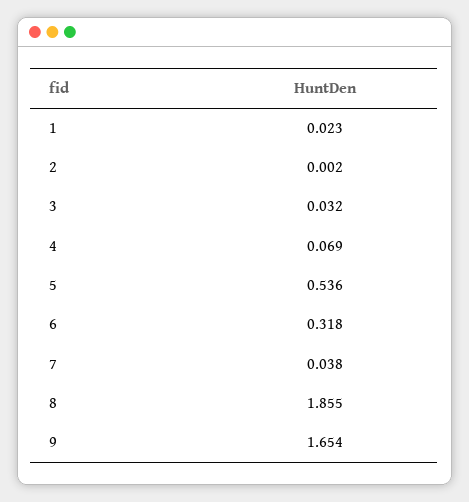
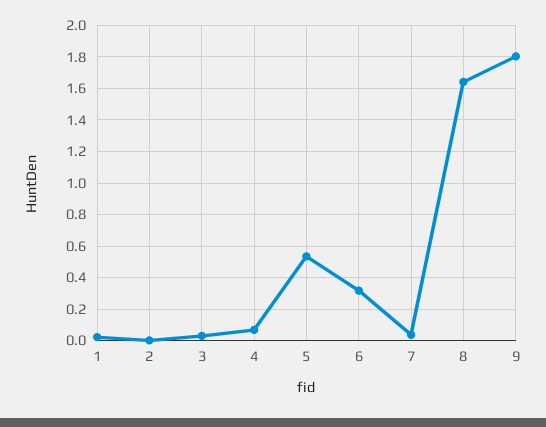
8: 1.855 -> 1.65
9: 1.654 -> 1.8

